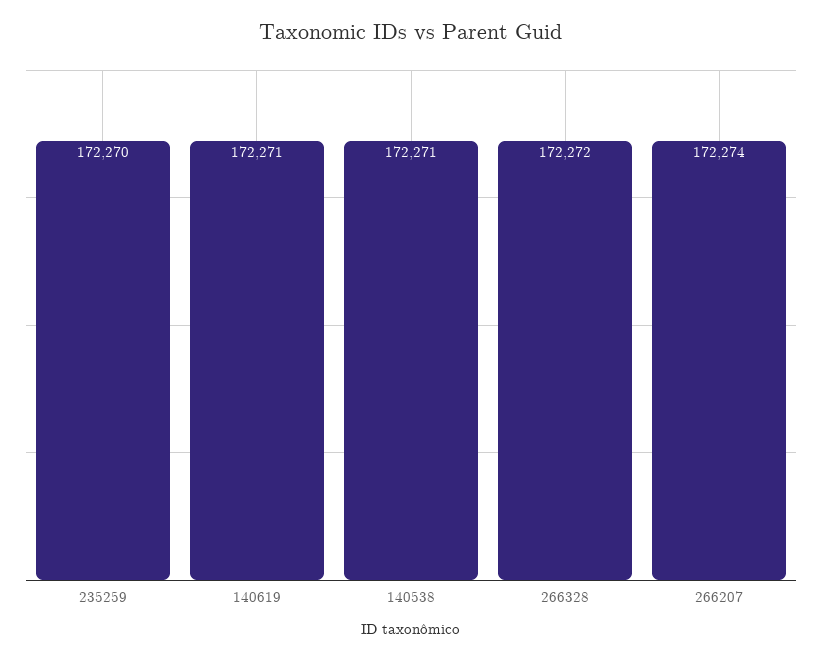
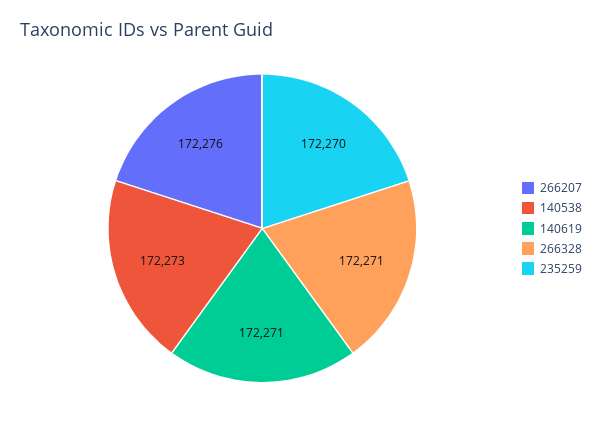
140538: 172271 -> 172273
266328: 172272 -> 172271
266207: 172274 -> 172276

